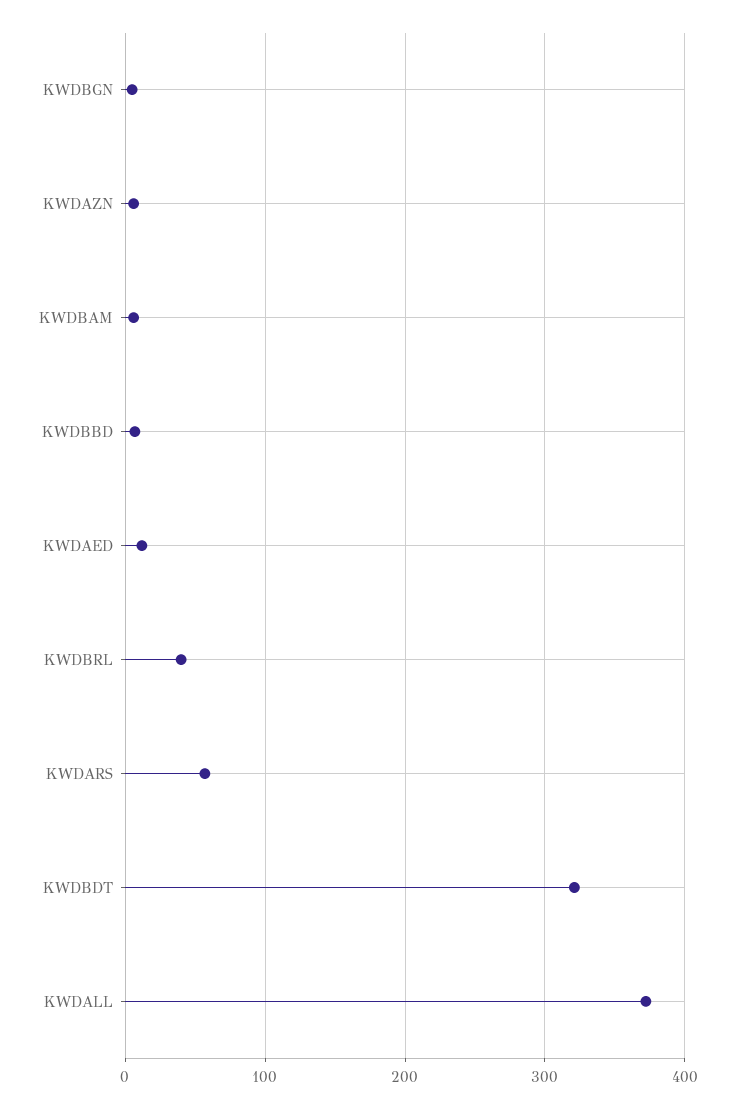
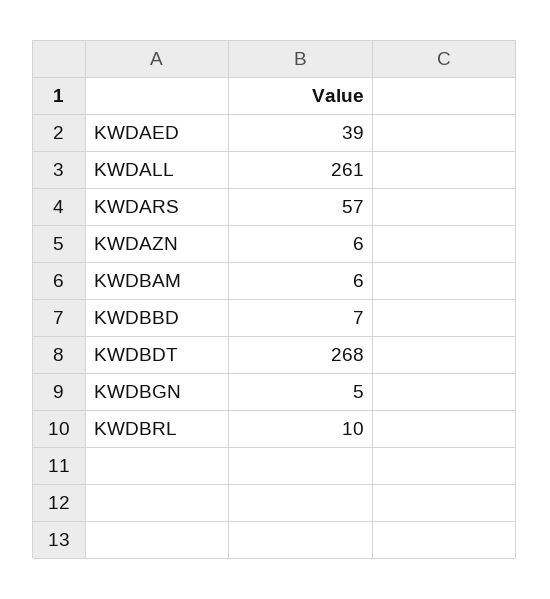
KWDAED: 10 -> 39
KWDBRL: 40 -> 10
KWDBDT: 320 -> 268
KWDALL: 370 -> 261

